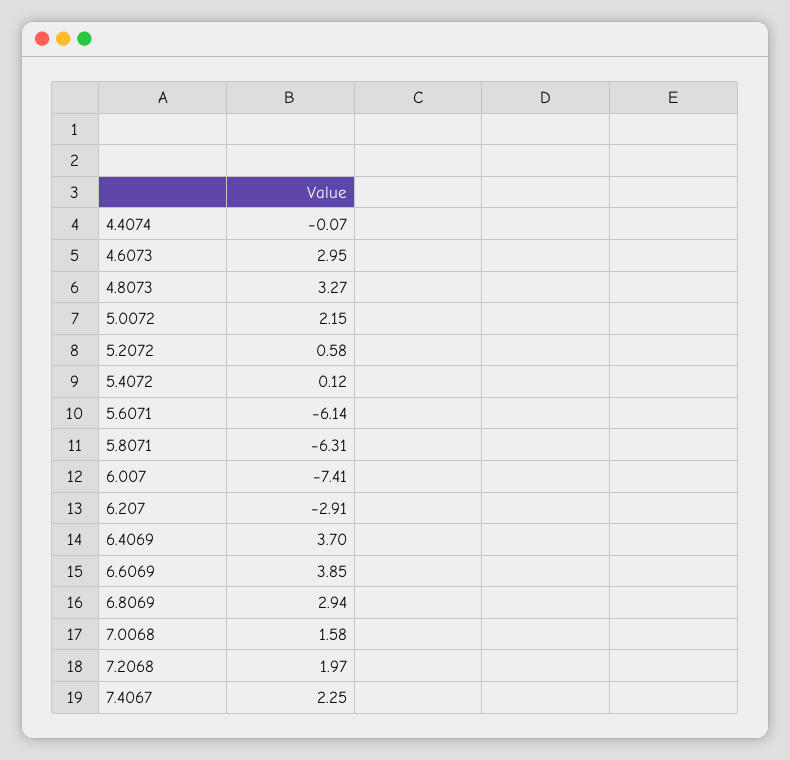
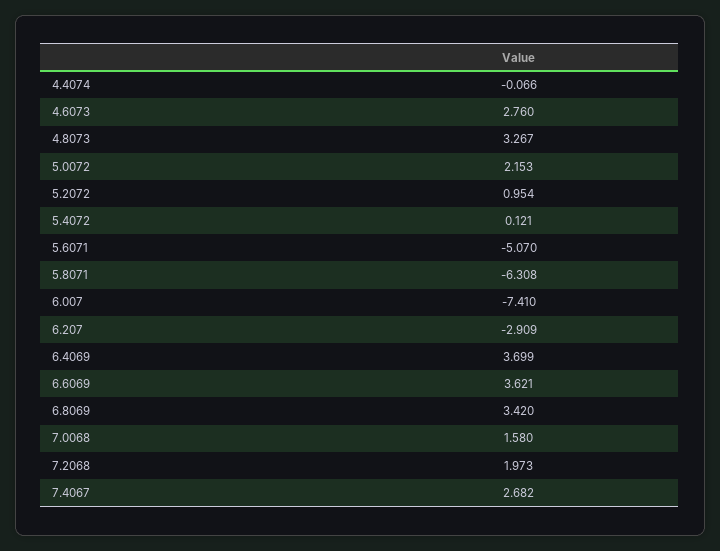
4.6073: 2.95 -> 2.76
5.2072: 0.58 -> 0.954
5.6071: -6.14 -> -5.07
6.6069: 3.85 -> 3.621
6.8069: 2.94 -> 3.42
7.4067: 2.25 -> 2.682

